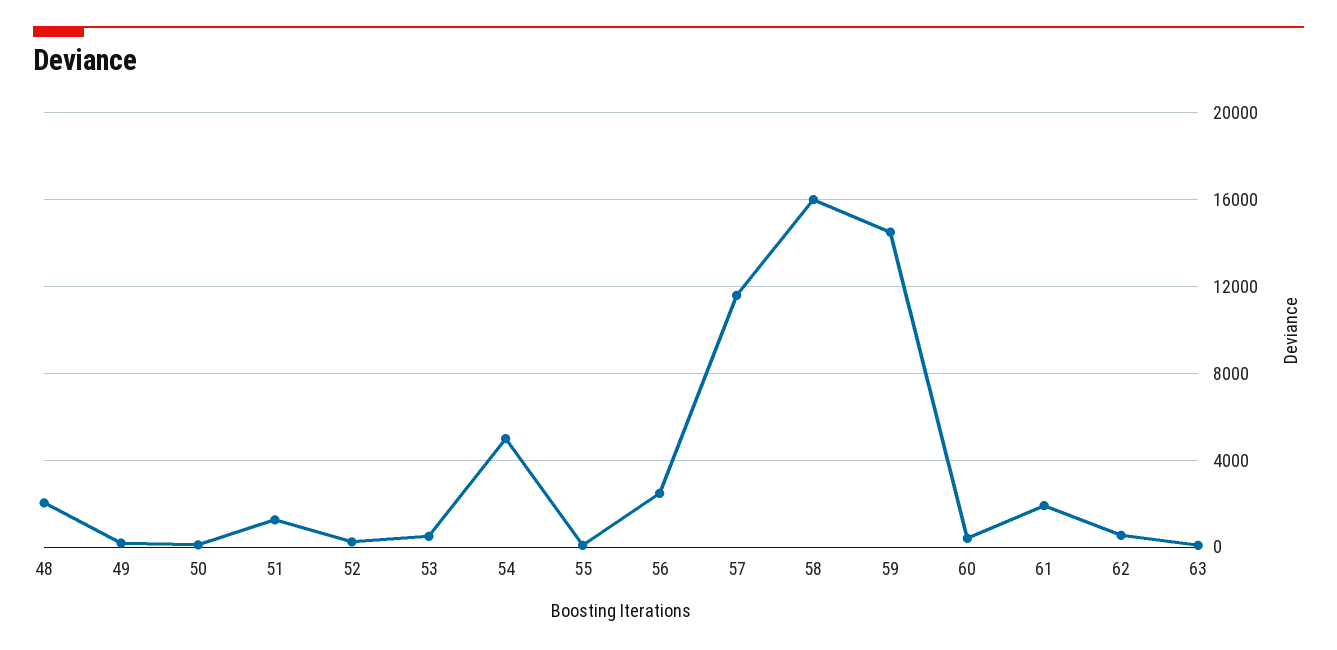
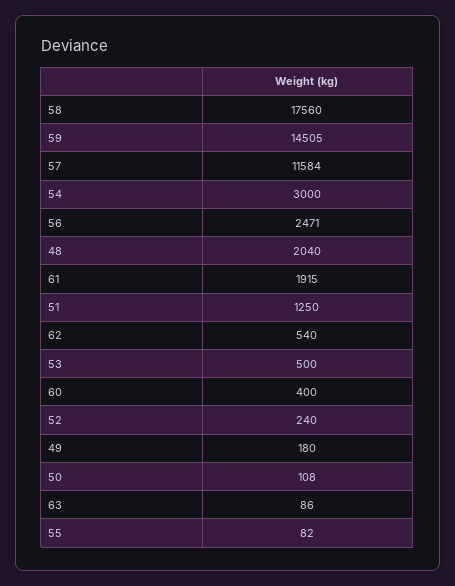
54: 5000 -> 3000
58: 16000 -> 17560

